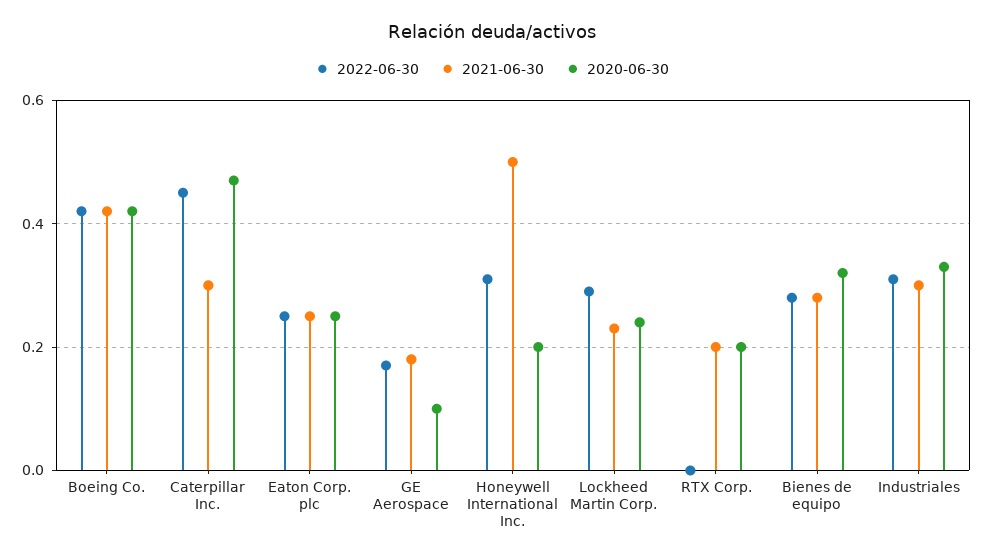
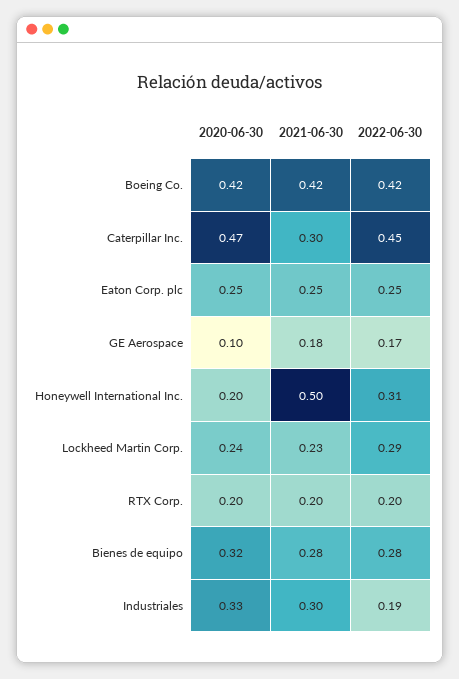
2022-06-30, RTX Corp.: 0 -> 0.2
2022-06-30, Industriales: 0.3 -> 0.19

